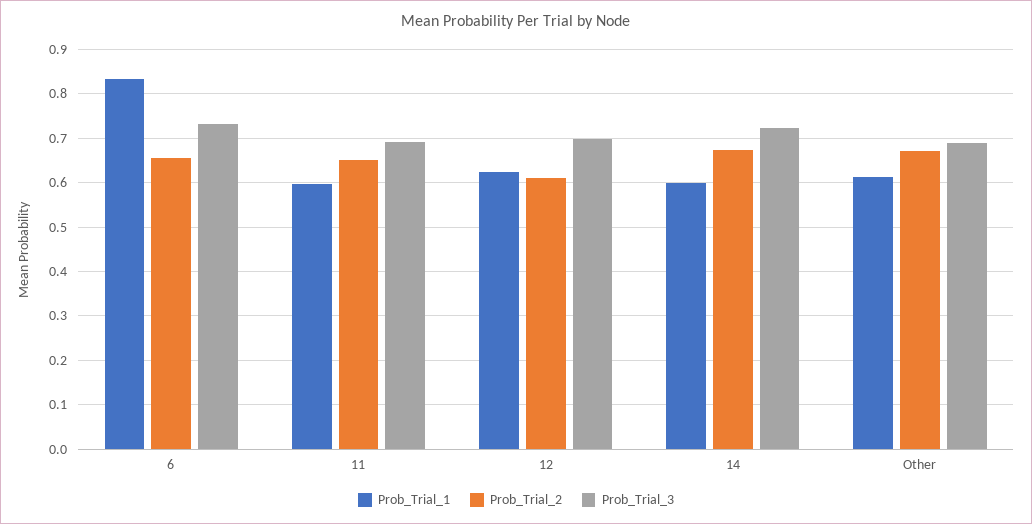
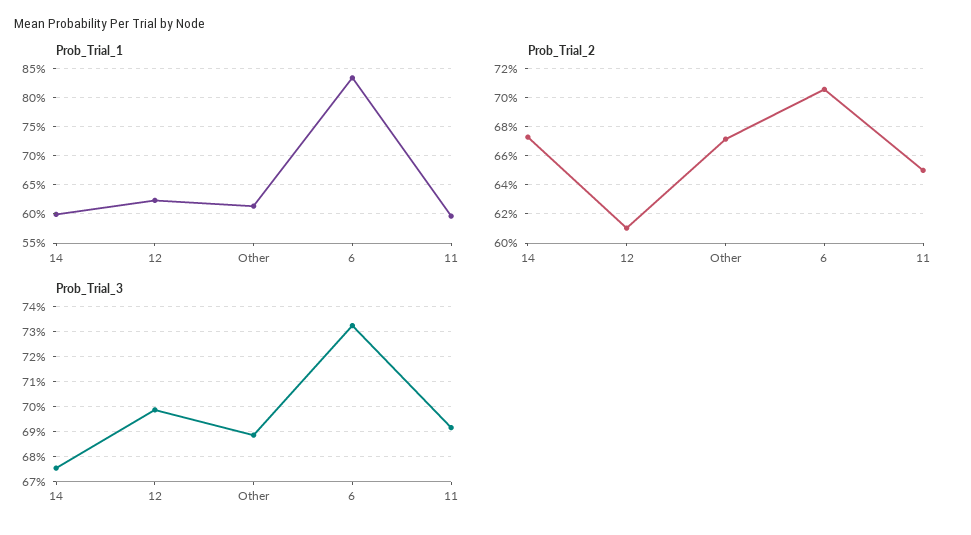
Prob_Trial_2, 6: 0.66 -> 0.705
Prob_Trial_3, 14: 0.72 -> 0.675

